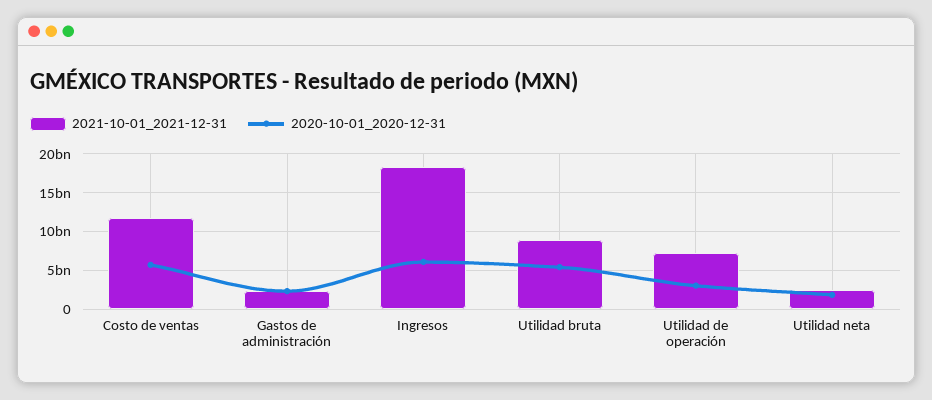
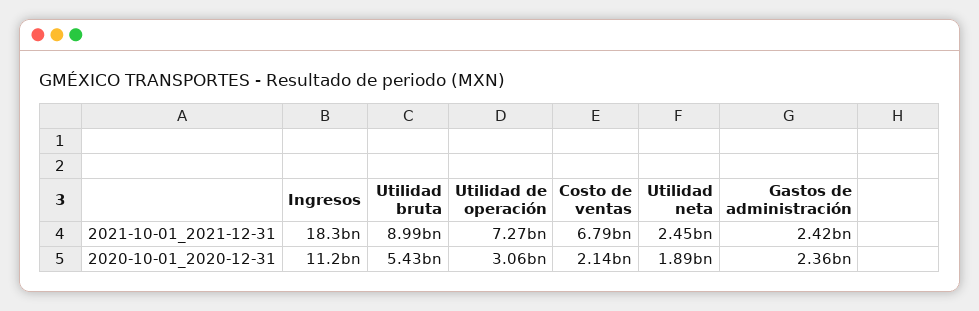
2021-10-01_2021-12-31, Costo de ventas: 12000000000 -> 6790000000
2020-10-01_2020-12-31, Costo de ventas: 6000000000 -> 2140000000
2020-10-01_2020-12-31, Ingresos: 6000000000 -> 11200000000

